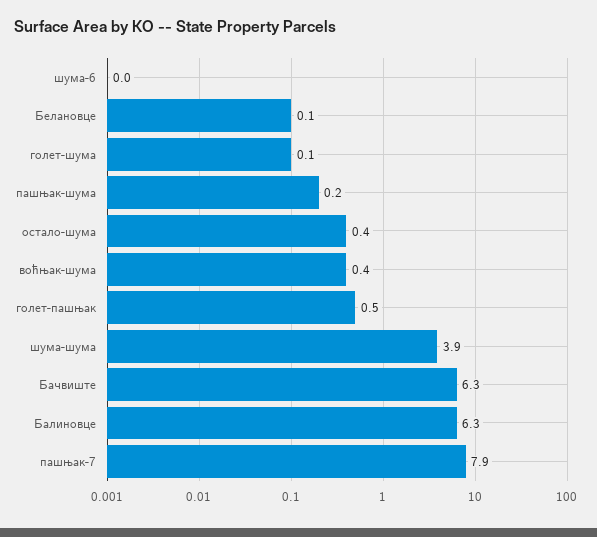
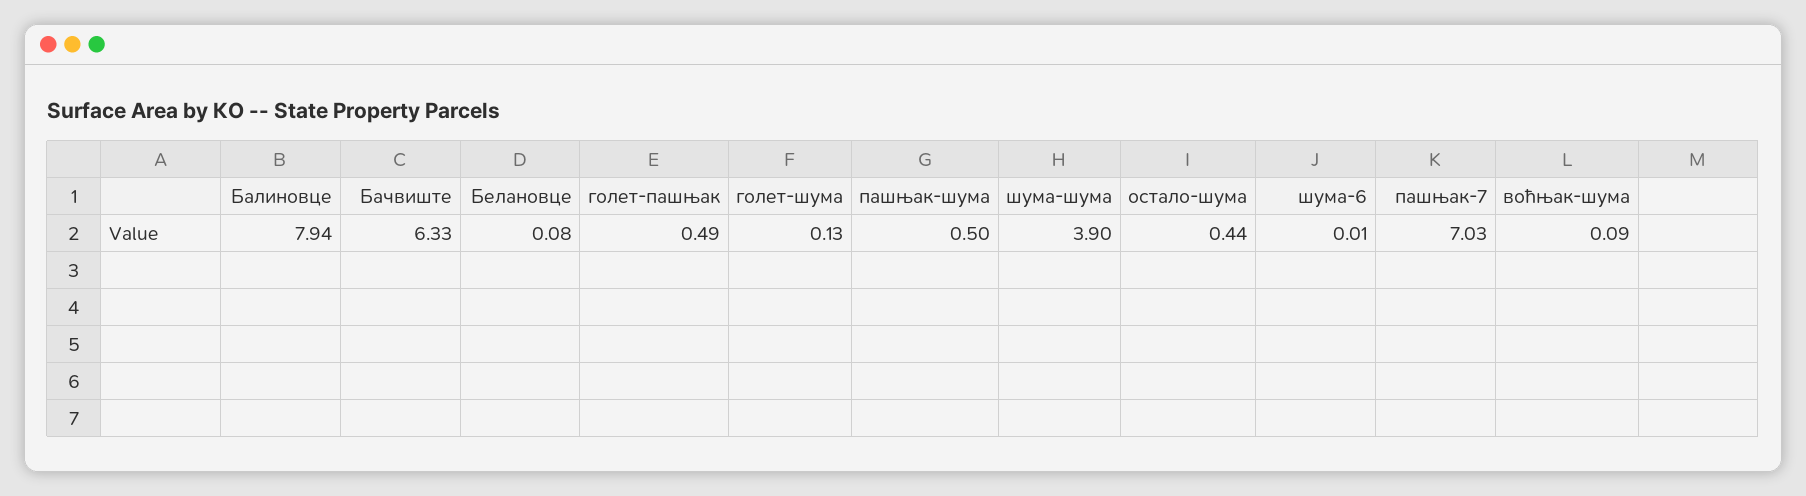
пашњак-шума: 0.2 -> 0.5
воћњак-шума: 0.4 -> 0.09
Балиновце: 6.3 -> 7.94
пашњак-7: 7.9 -> 7.03

